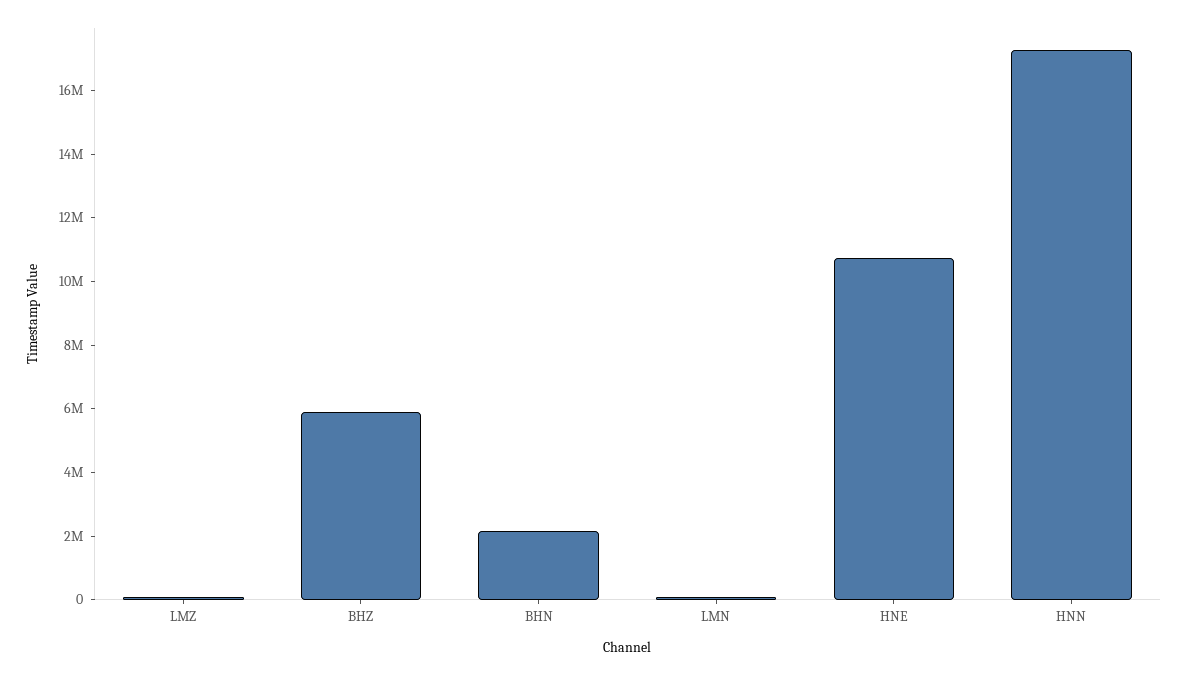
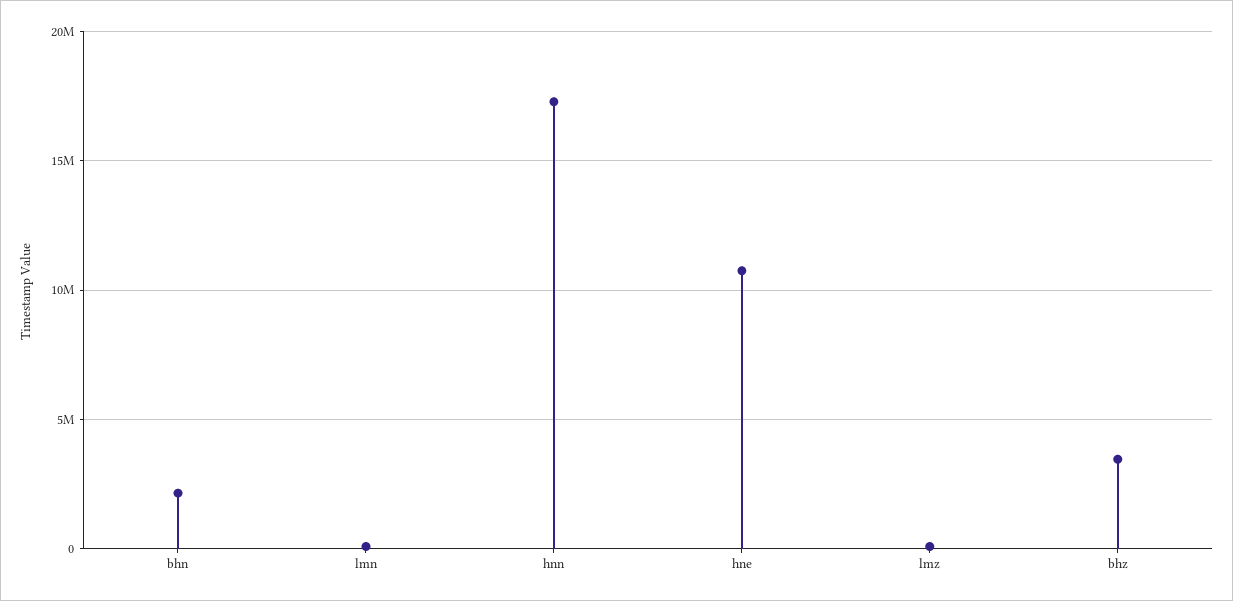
BHZ: 6000000 -> 3500000

